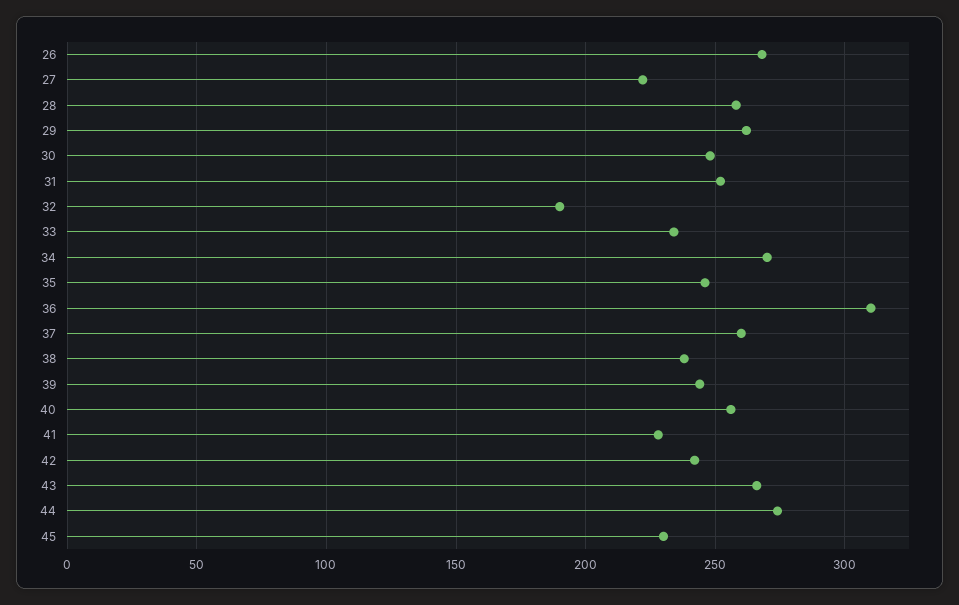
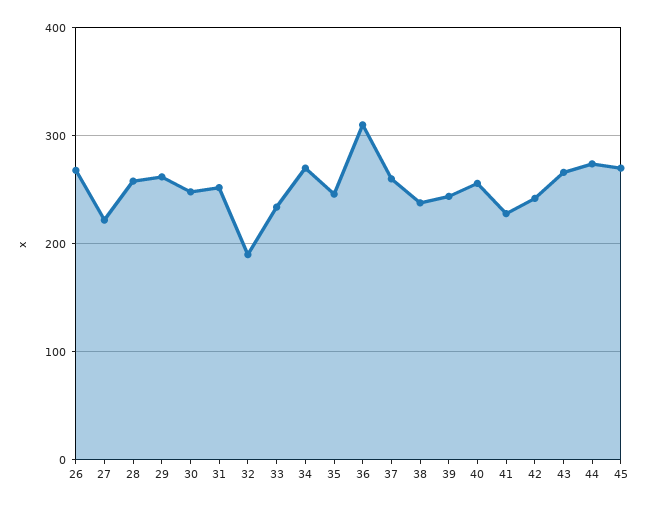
45: 230 -> 270

